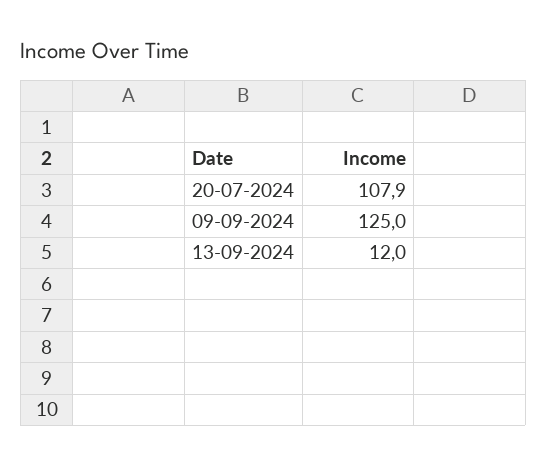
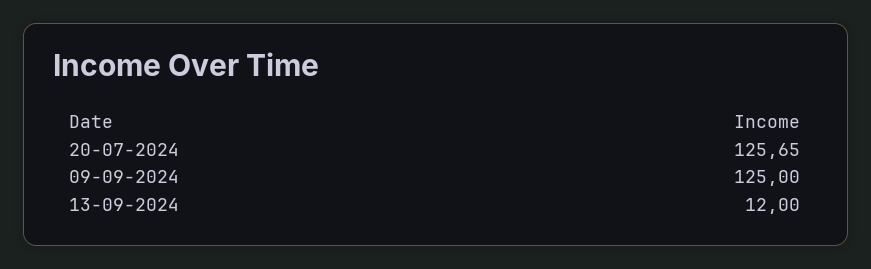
20-07-2024: 107.9 -> 125.65

